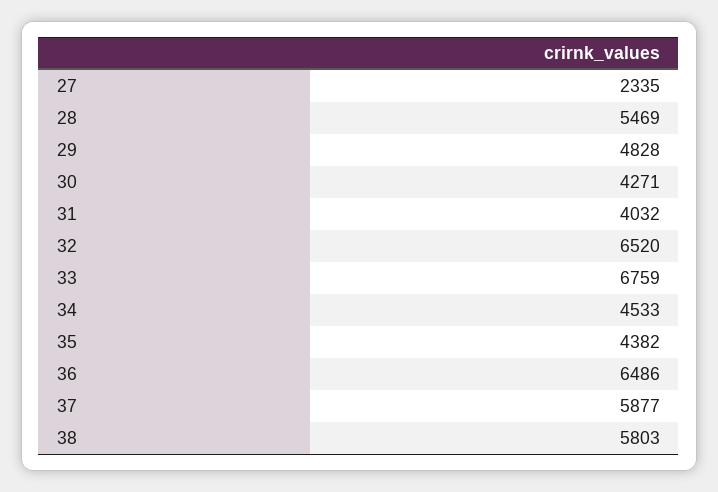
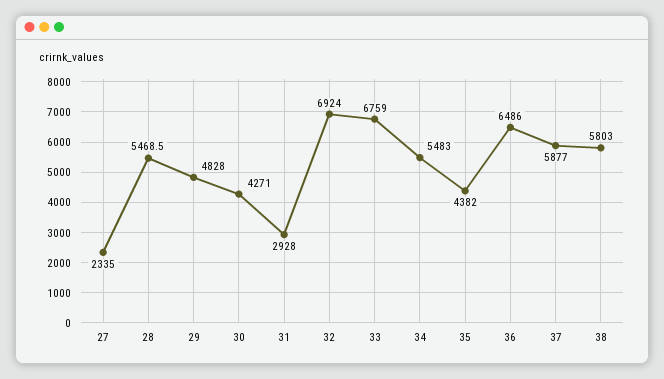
31: 4032 -> 2928
32: 6520 -> 6924
34: 4533 -> 5483

